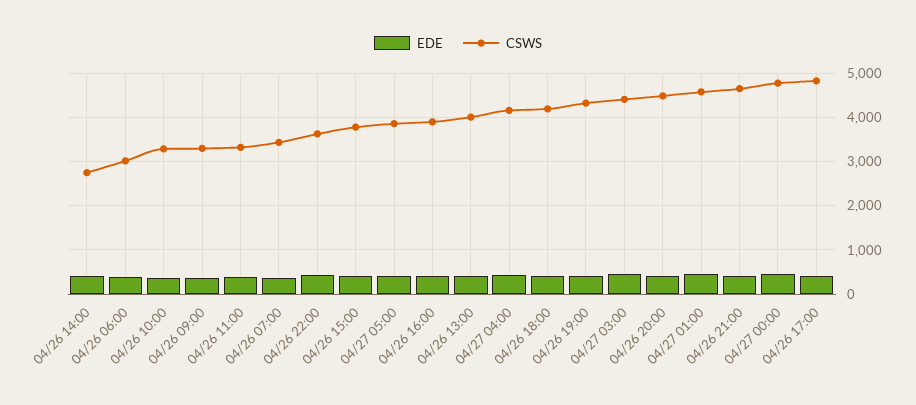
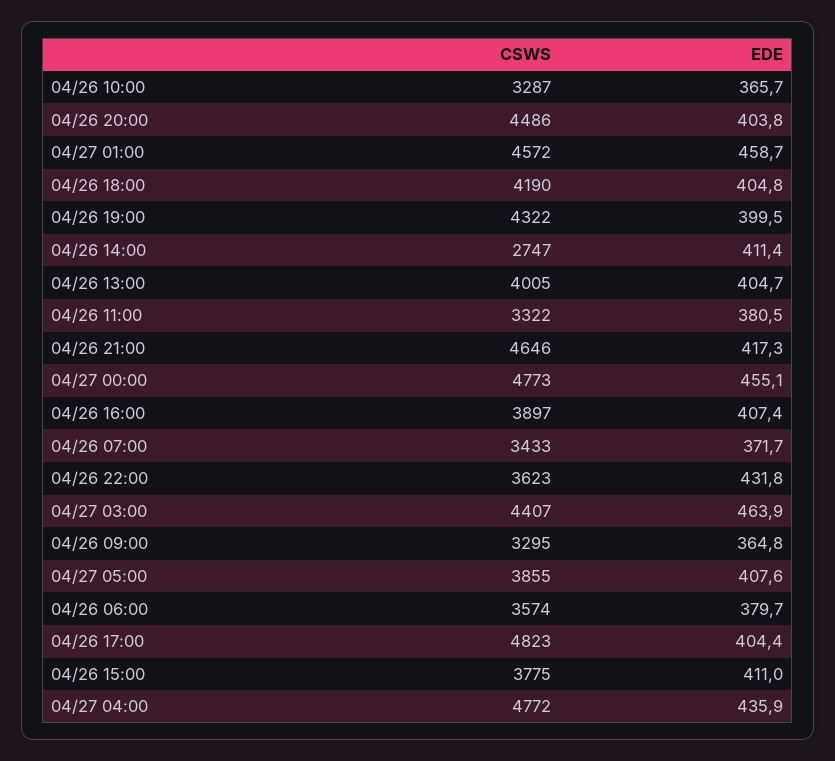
CSWS, 04/26 06:00: 3000 -> 3574
CSWS, 04/27 04:00: 4200 -> 4772

